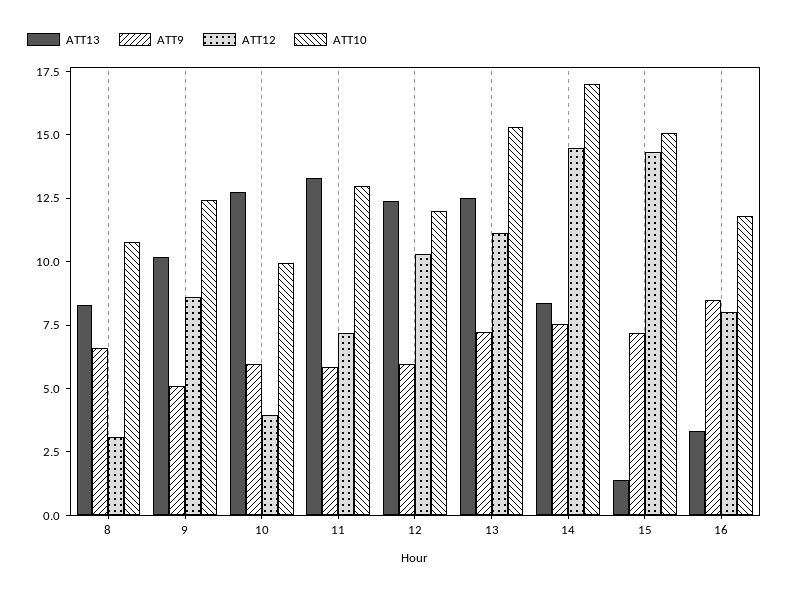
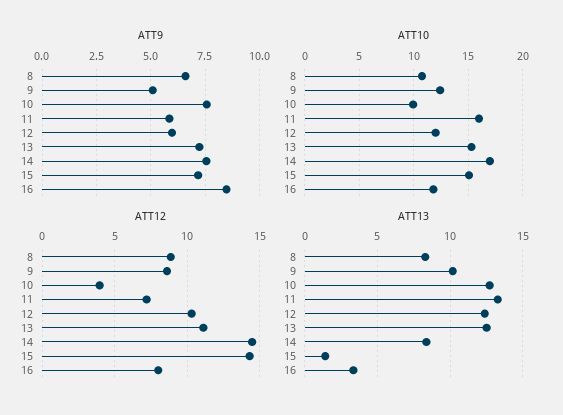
ATT12, 8: 3 -> 9
ATT9, 10: 6 -> 7.5
ATT10, 11: 13 -> 16

